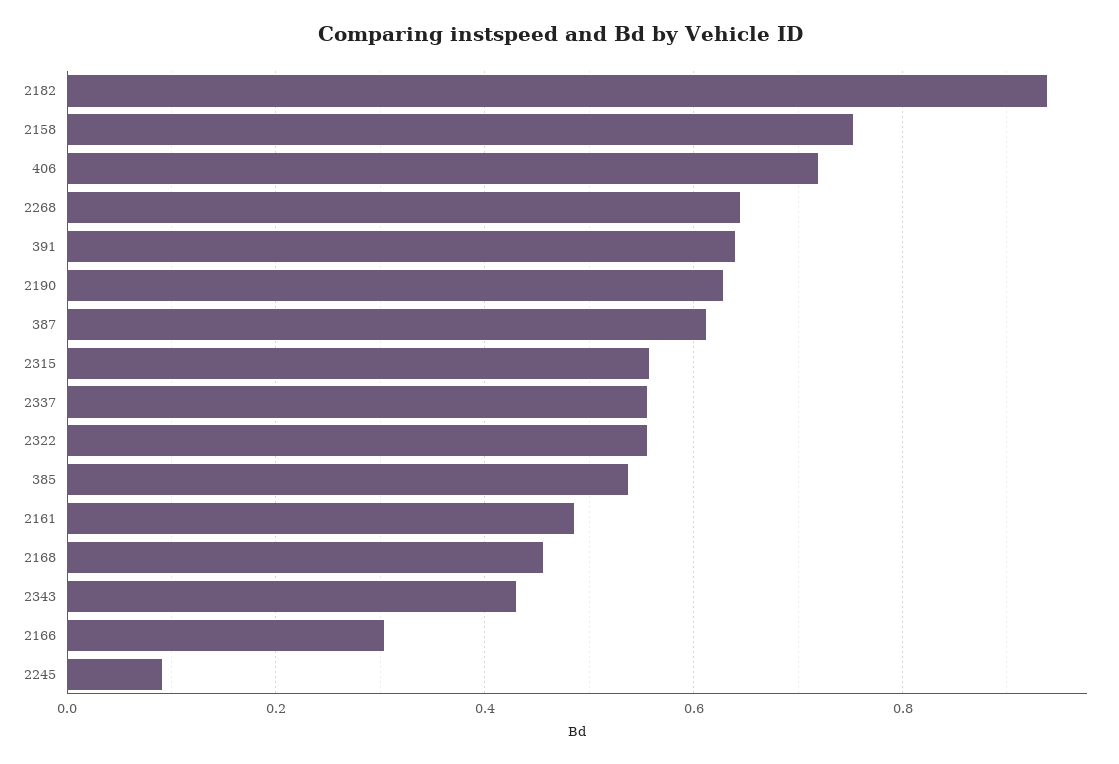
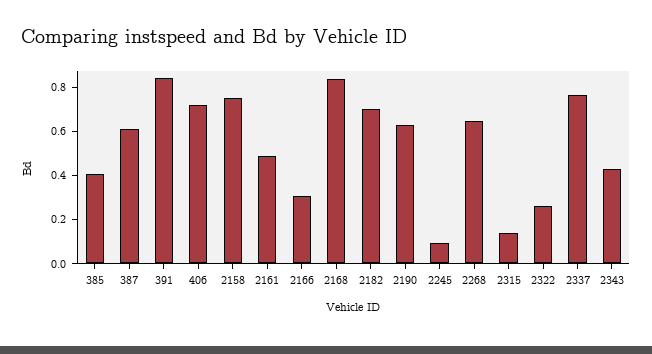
2182: 0.94 -> 0.7
391: 0.64 -> 0.85
2315: 0.56 -> 0.15
2337: 0.56 -> 0.75
2322: 0.56 -> 0.25
385: 0.54 -> 0.4
2168: 0.46 -> 0.85

